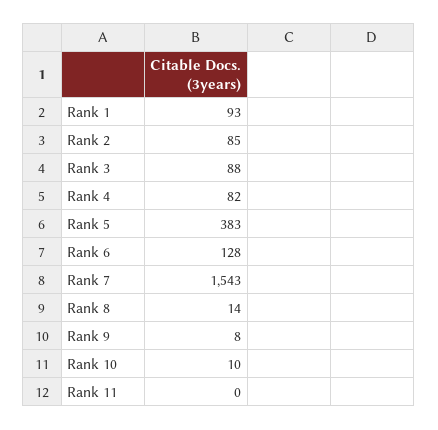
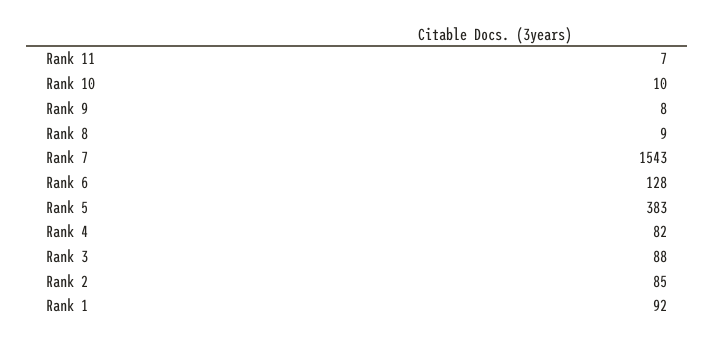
Rank 1: 93 -> 92
Rank 8: 14 -> 9
Rank 11: 0 -> 7

